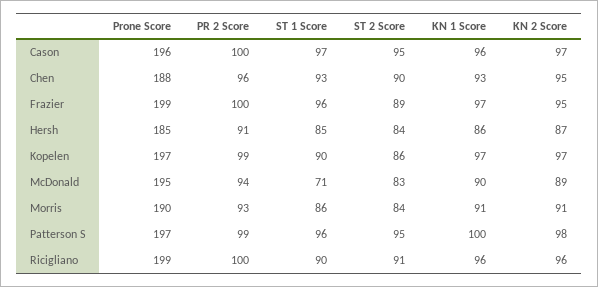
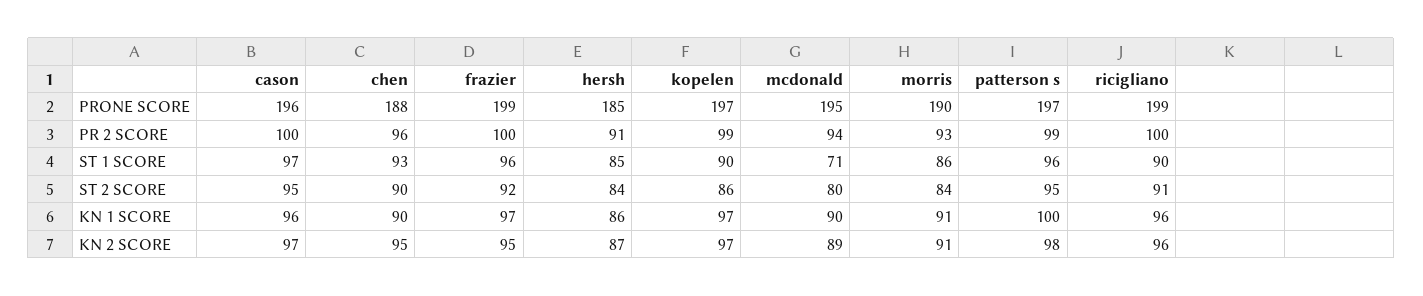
KN 1 Score, Chen: 93 -> 90
ST 2 Score, Frazier: 89 -> 92
ST 2 Score, McDonald: 83 -> 80

